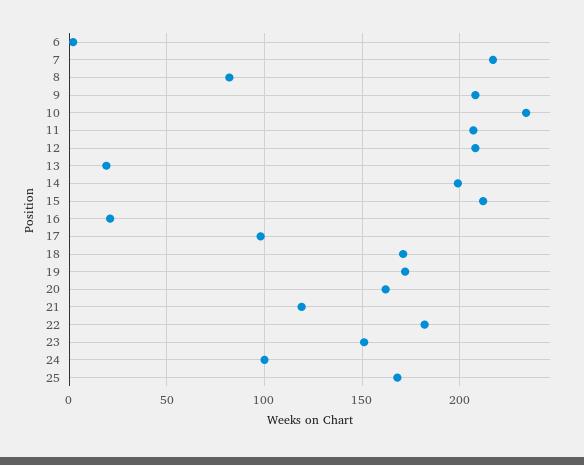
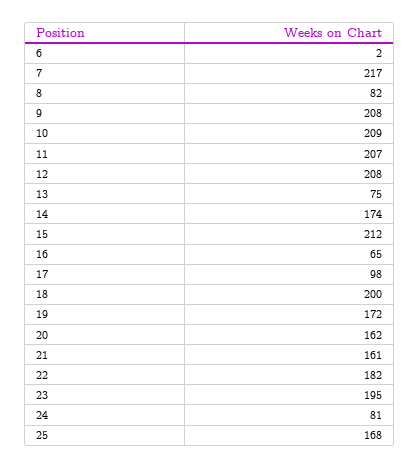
10: 235 -> 209
13: 20 -> 75
14: 200 -> 174
16: 20 -> 65
18: 170 -> 200
21: 120 -> 161
23: 150 -> 195
24: 100 -> 81

